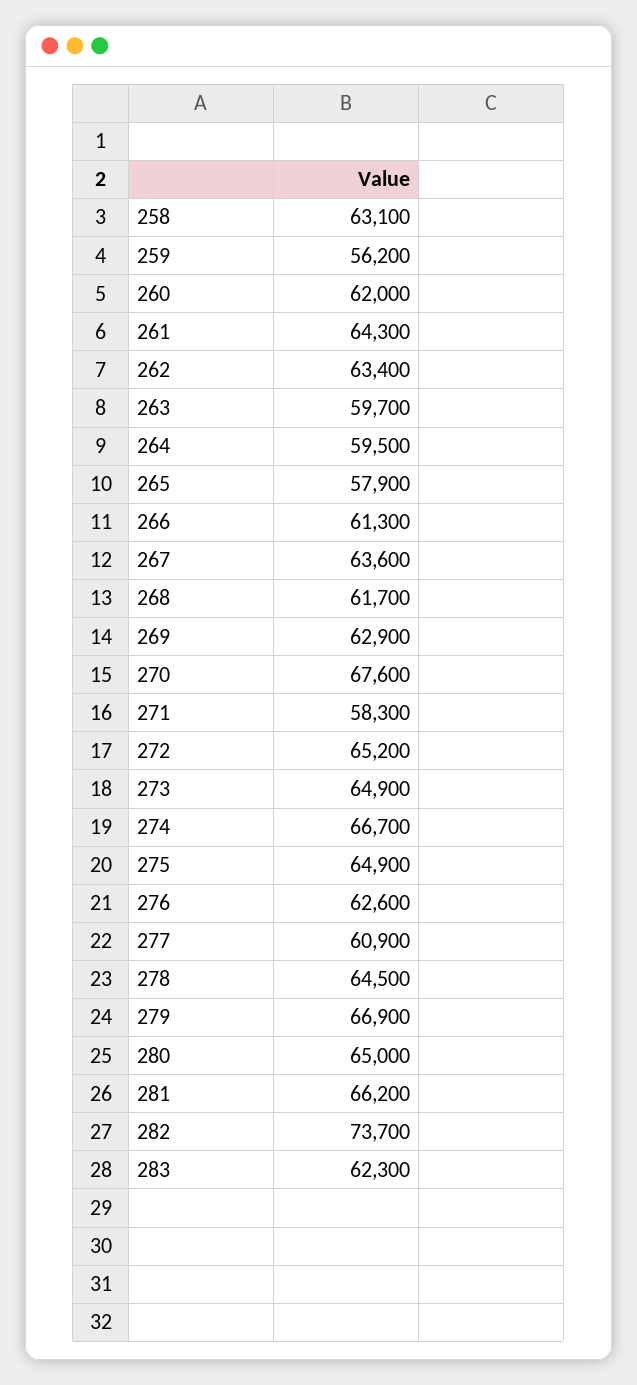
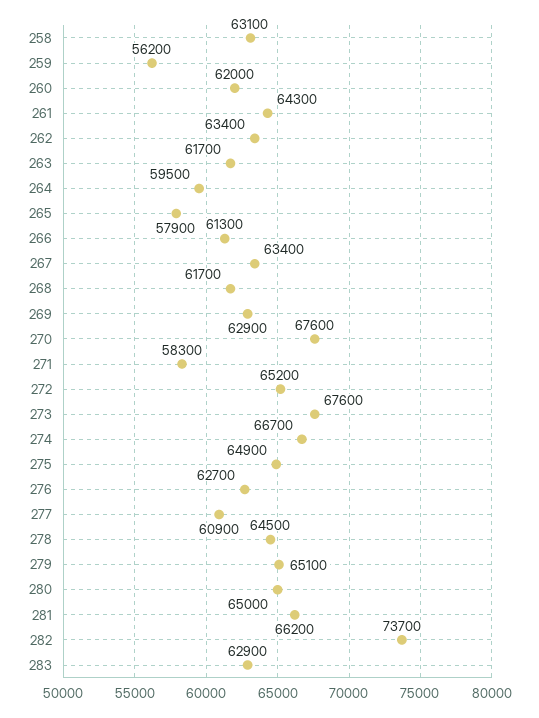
263: 59700 -> 61700
267: 63600 -> 63400
273: 64900 -> 67600
276: 62600 -> 62700
279: 66900 -> 65100
283: 62300 -> 62900

